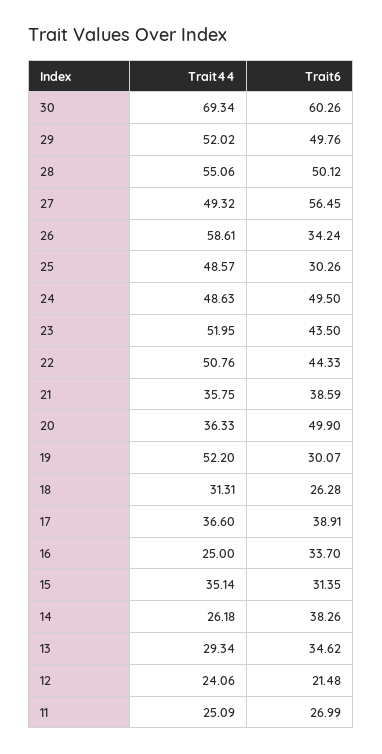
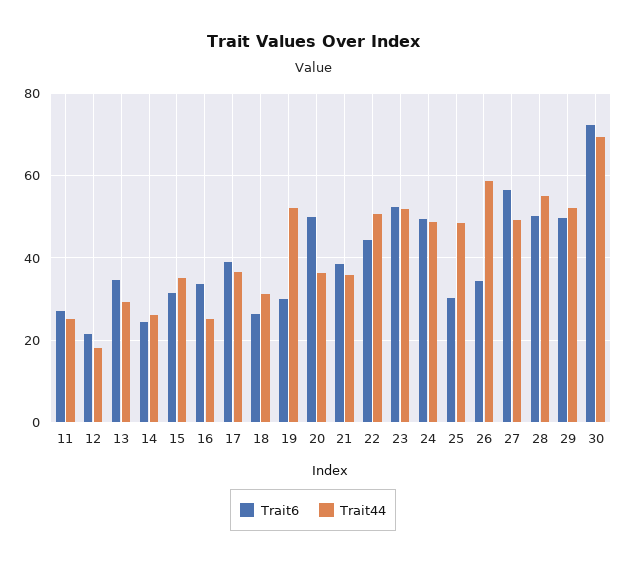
Trait6, 30: 60.26 -> 72
Trait6, 23: 43.5 -> 52
Trait6, 14: 38.26 -> 24
Trait44, 12: 24.06 -> 18

